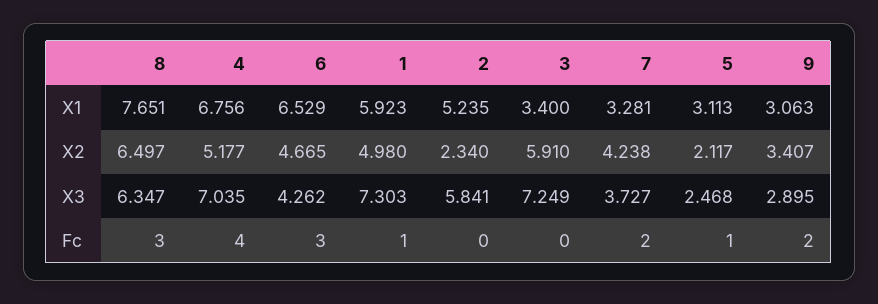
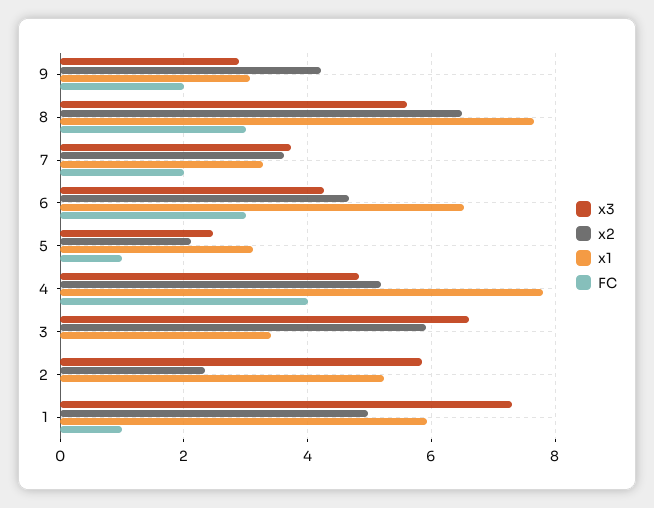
X1, 4: 6.756 -> 7.8
X2, 7: 4.238 -> 3.6
X2, 9: 3.407 -> 4.2
X3, 8: 6.347 -> 5.6
X3, 4: 7.035 -> 4.8
X3, 3: 7.249 -> 6.6

